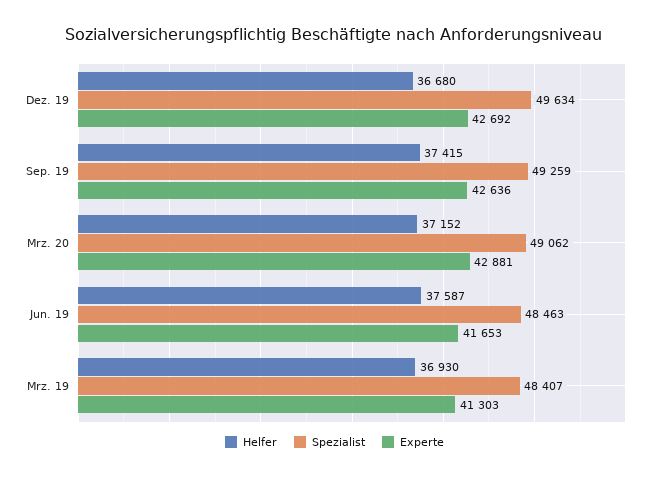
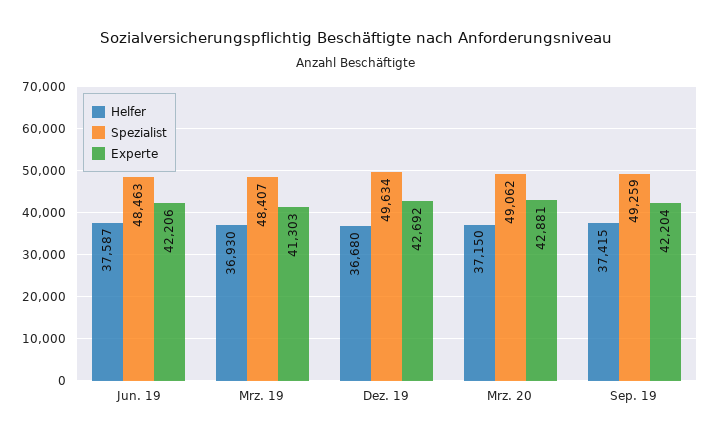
Experte, Sep. 19: 42636 -> 42204
Helfer, Mrz. 20: 37152 -> 37150
Experte, Jun. 19: 41653 -> 42206

